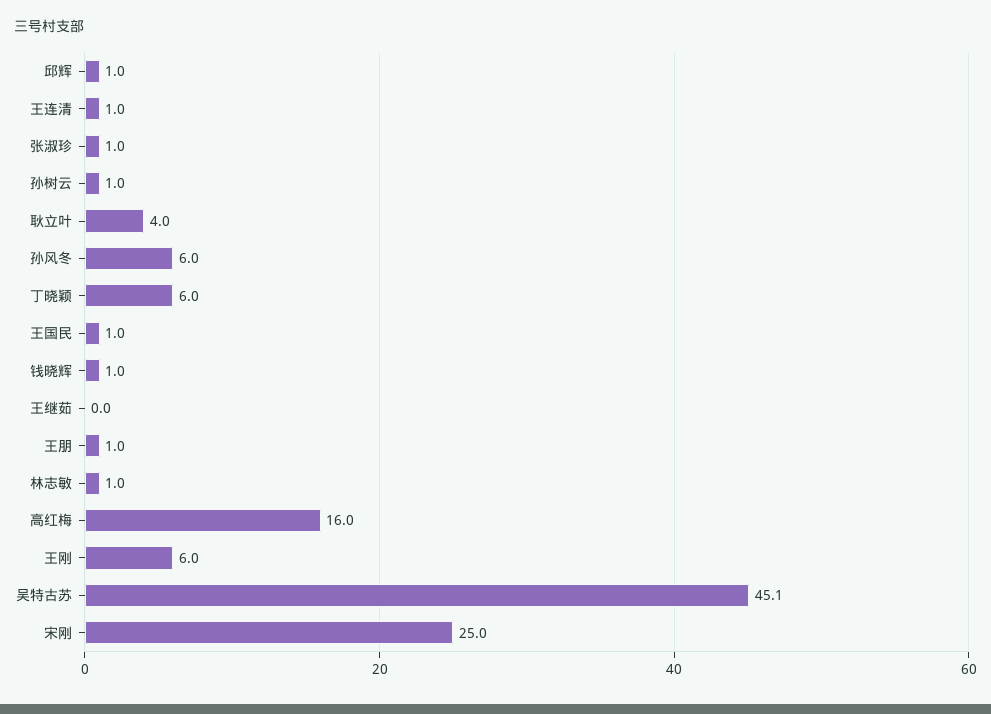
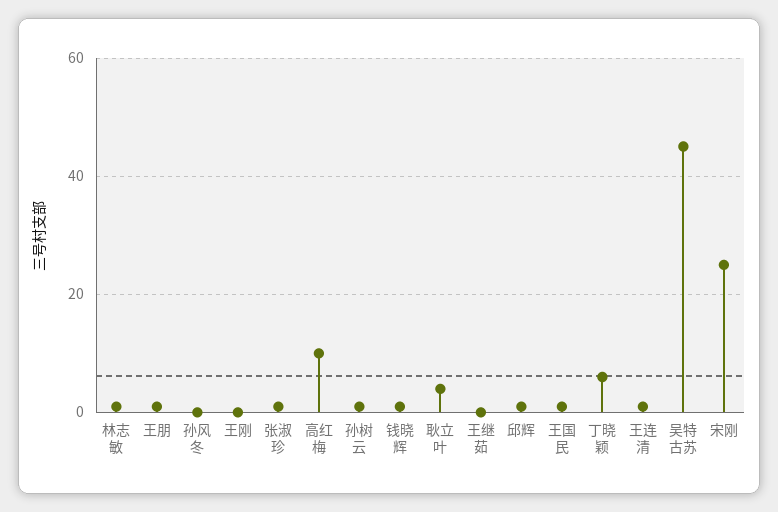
孙风冬: 6 -> 0
高红梅: 16 -> 10
王刚: 6 -> 0

